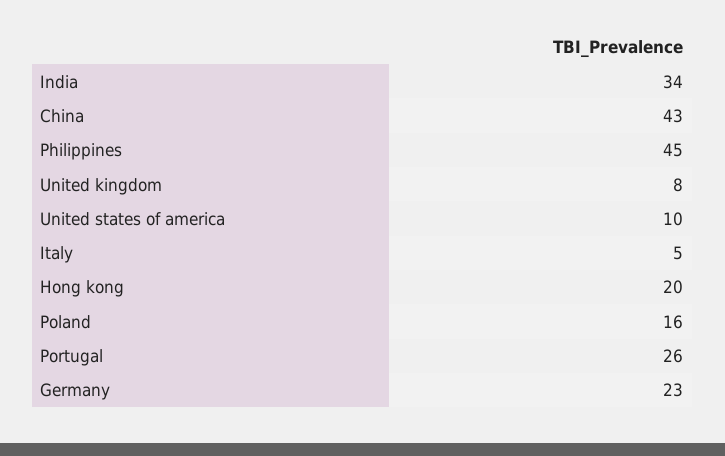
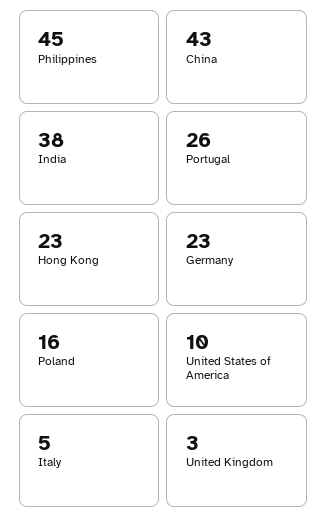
India: 34 -> 38
United kingdom: 8 -> 3
Hong kong: 20 -> 23

